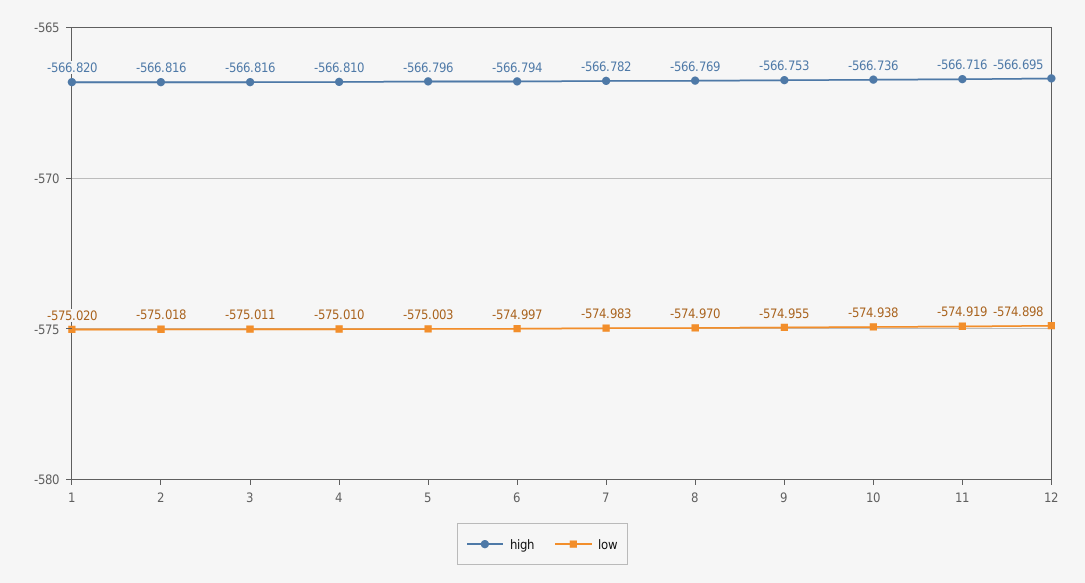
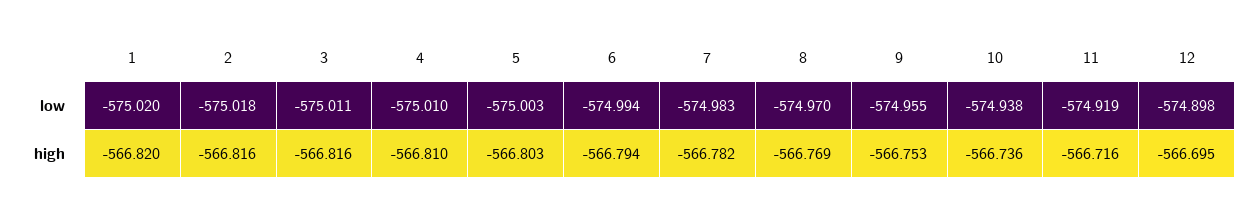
high, 5: -566.796 -> -566.803
low, 6: -574.997 -> -574.994

